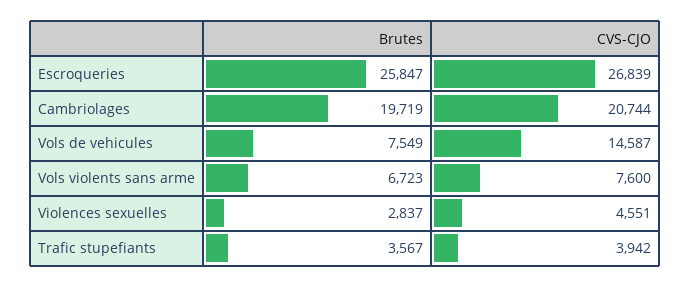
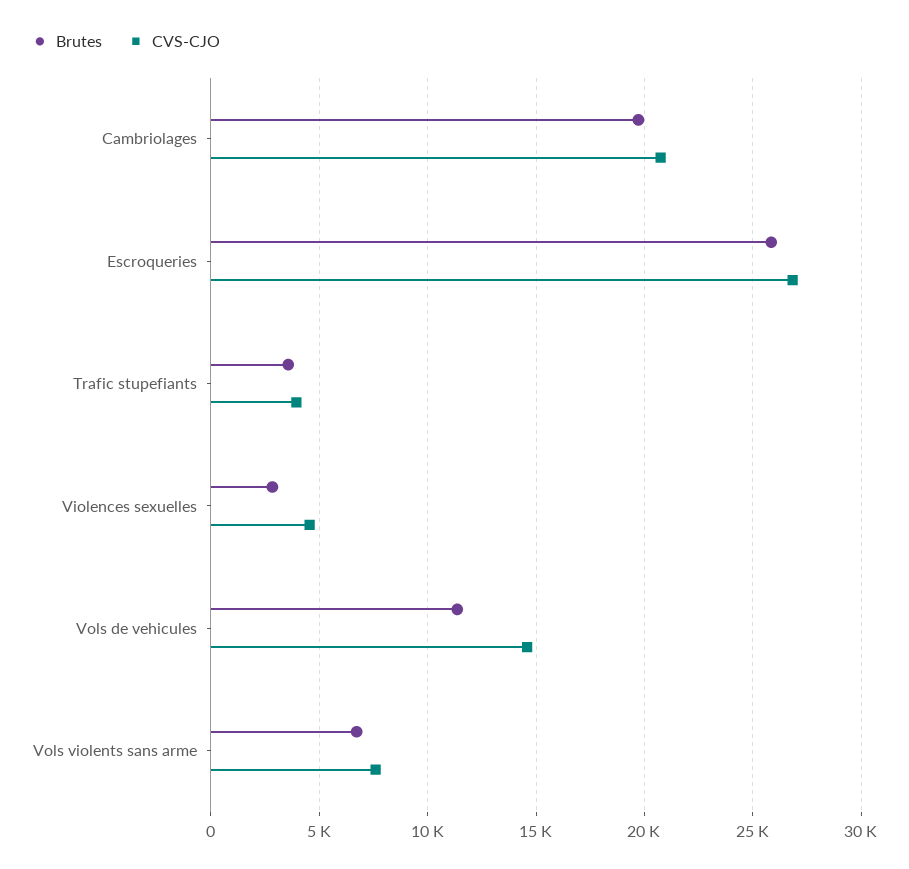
Brutes, Vols de vehicules: 7549 -> 11500

